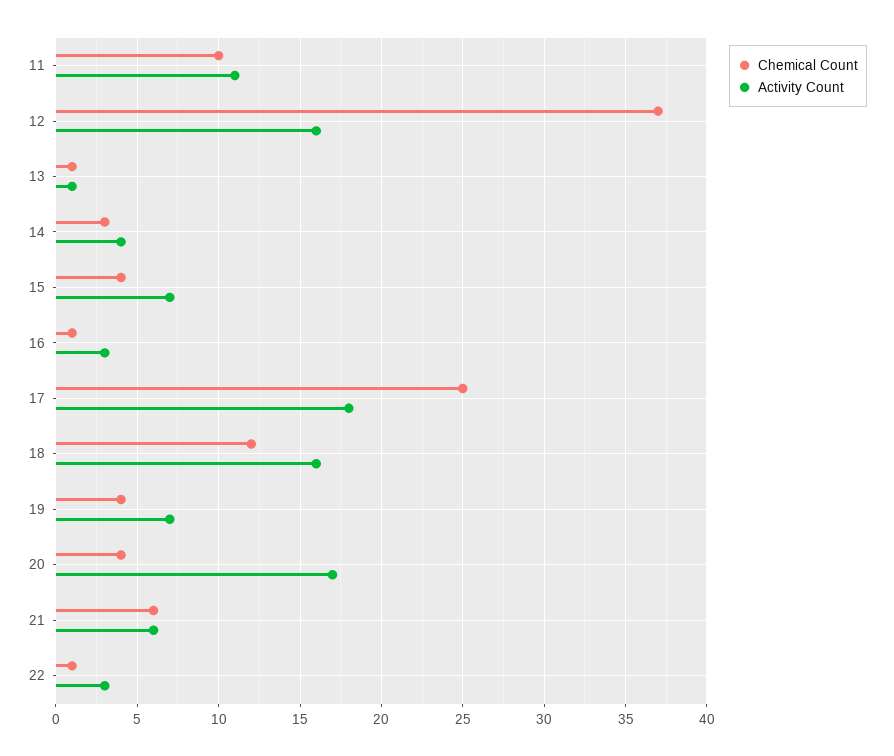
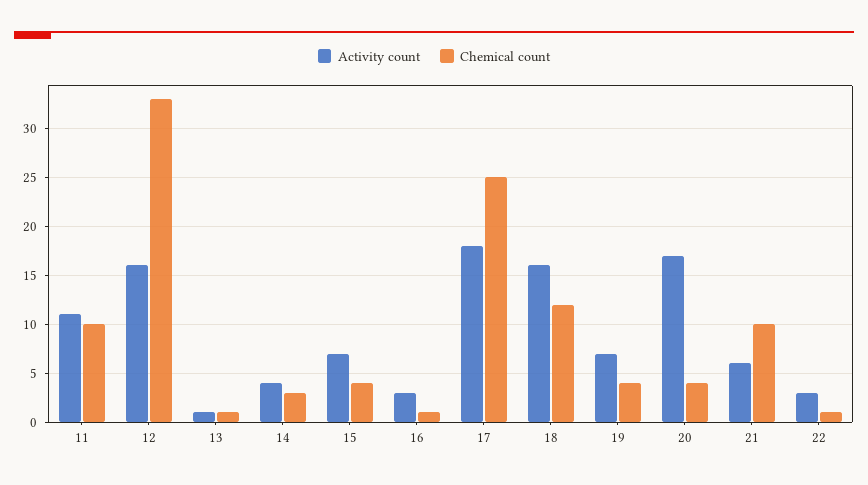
Chemical Count, 12: 37 -> 33
Chemical Count, 21: 6 -> 10

